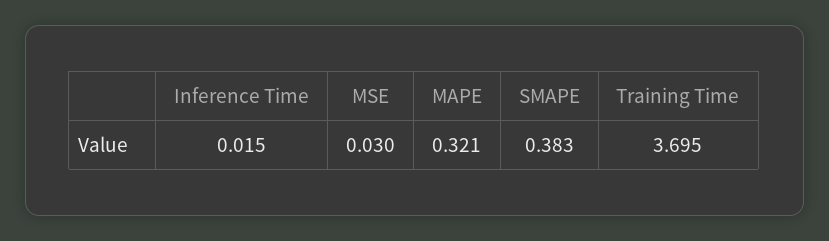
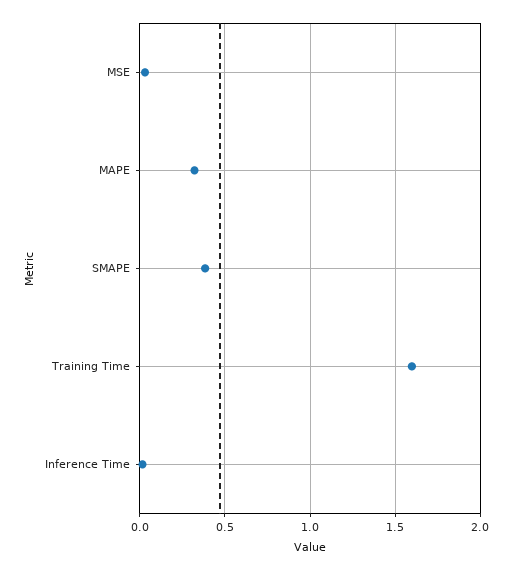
Training Time: 3.695 -> 1.6

